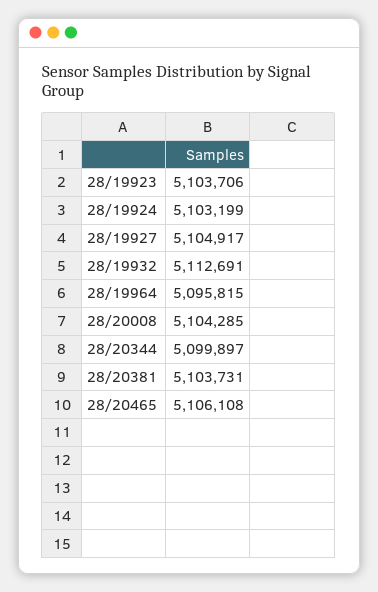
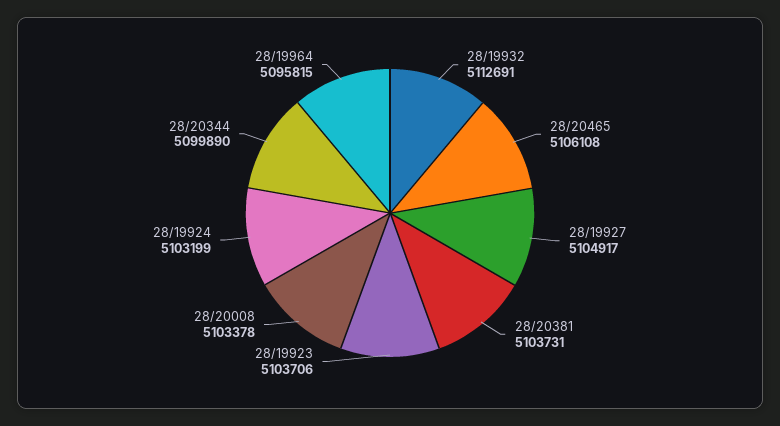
28/20008: 5104285 -> 5103378
28/20344: 5099897 -> 5099890

